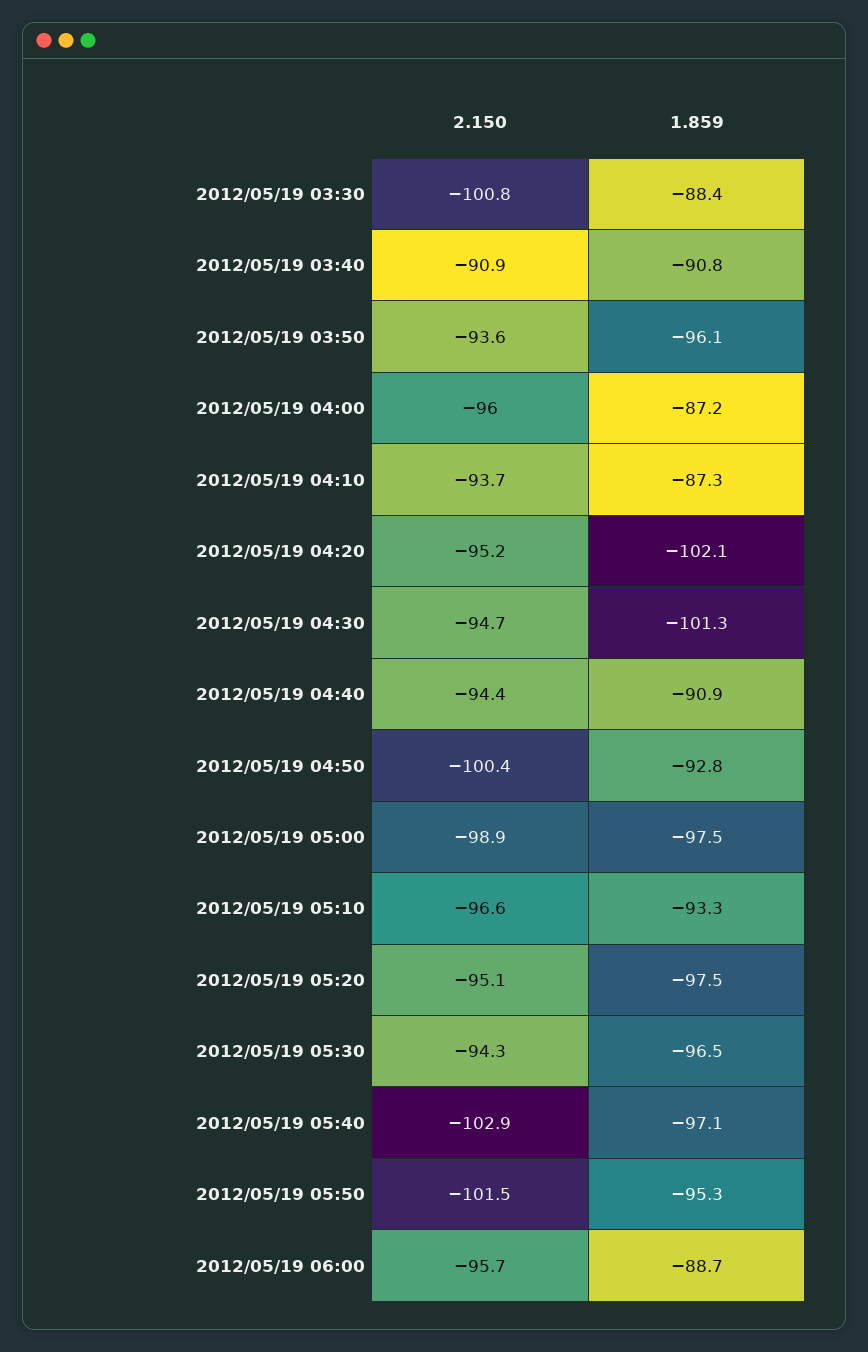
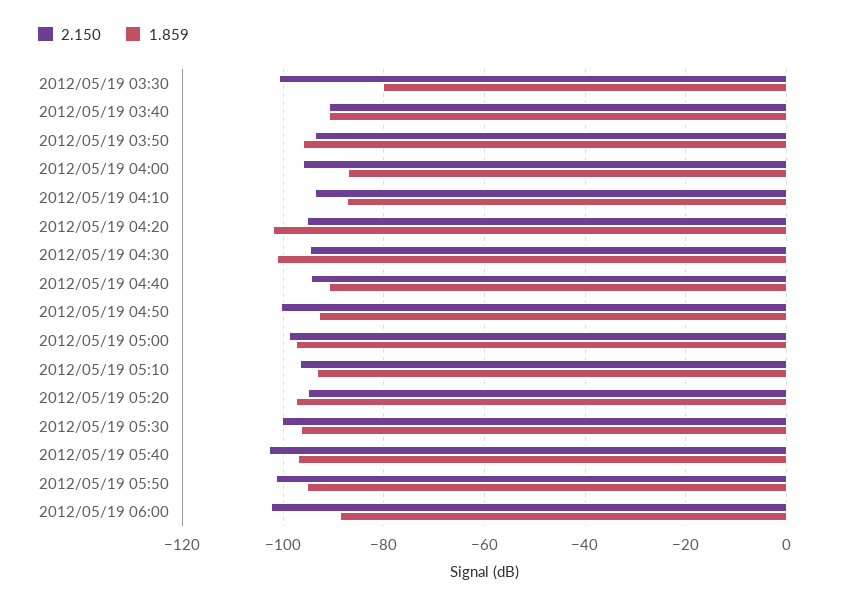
1.859, 2012/05/19 03:30: -88.4 -> -80
2.150, 2012/05/19 05:30: -94.3 -> -100
2.150, 2012/05/19 06:00: -95.7 -> -102

